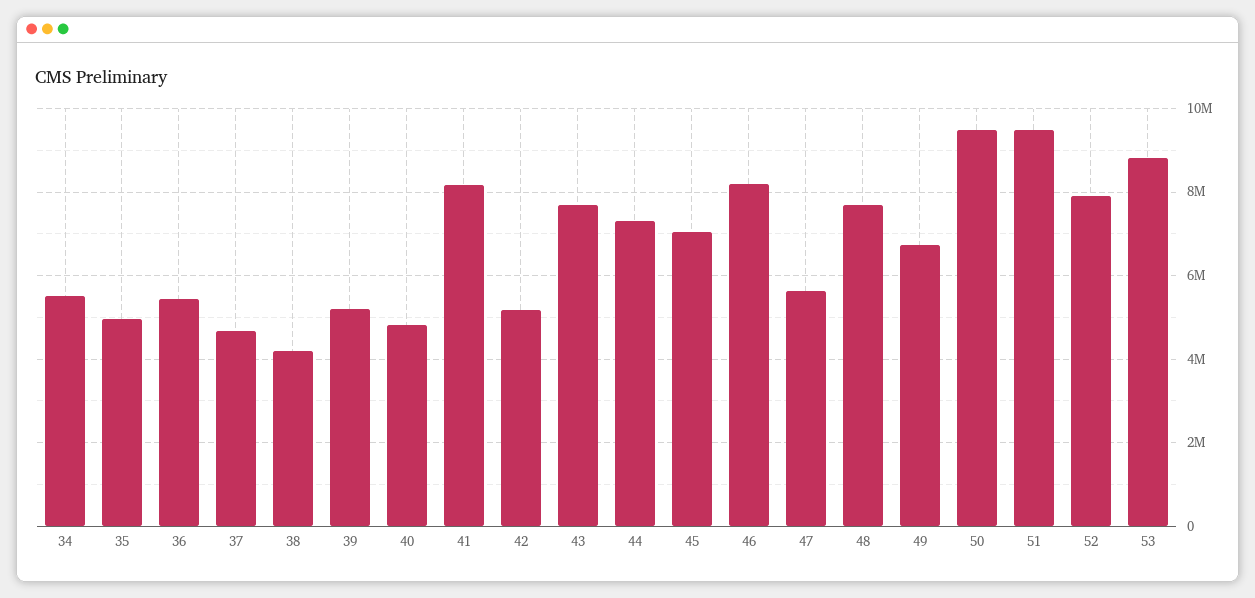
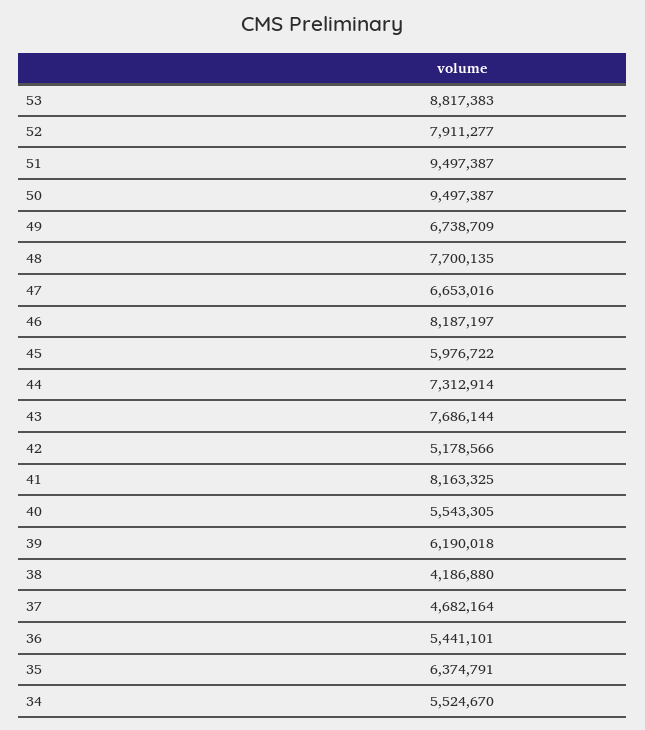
35: 5000000 -> 6374791
39: 5200000 -> 6190018
40: 4800000 -> 5543305
45: 7000000 -> 5976722
47: 5600000 -> 6653016

